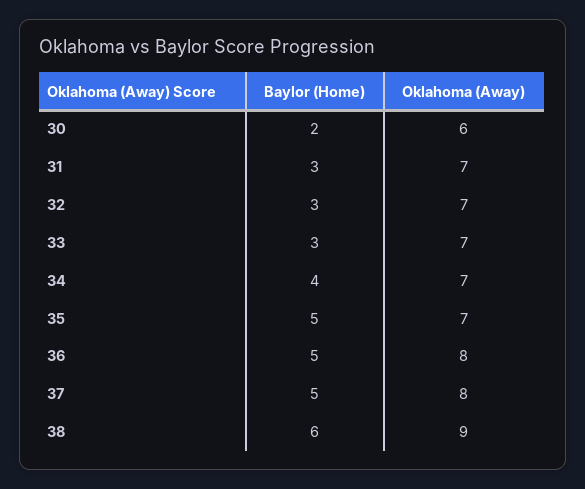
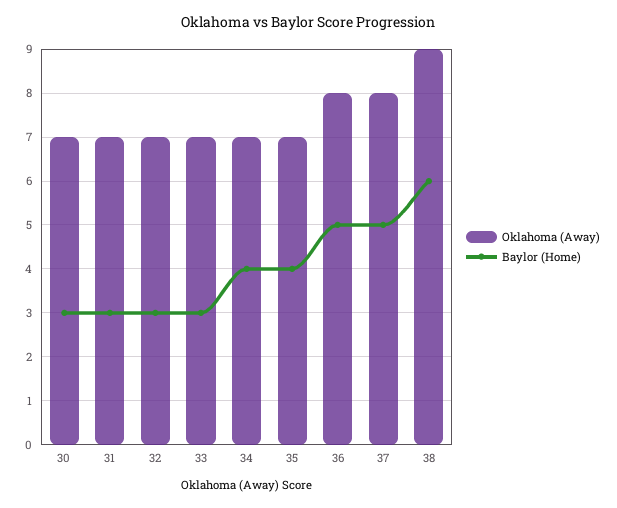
Baylor (Home), 30: 2 -> 3
Oklahoma (Away), 30: 6 -> 7
Baylor (Home), 35: 5 -> 4

